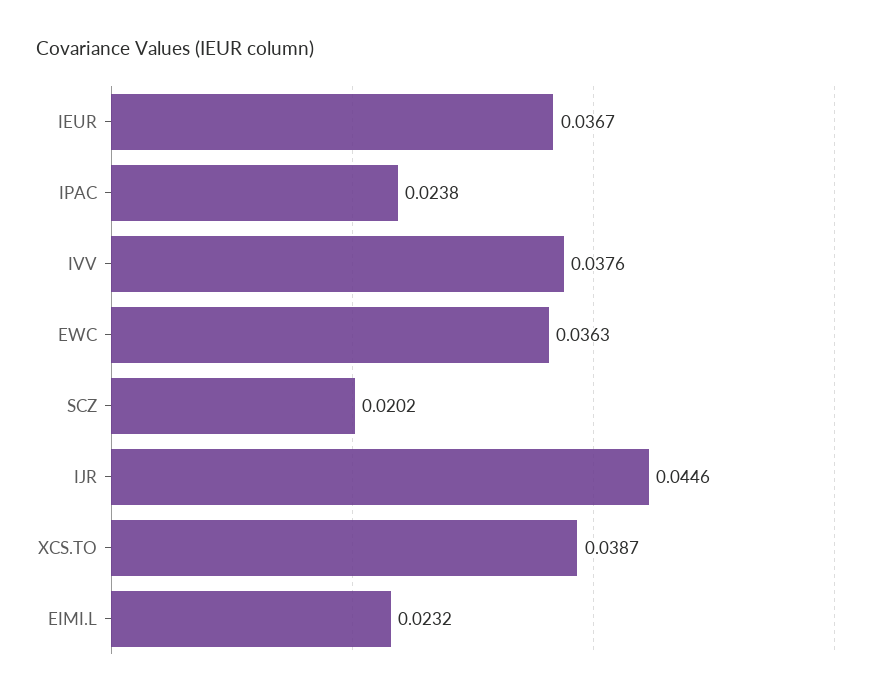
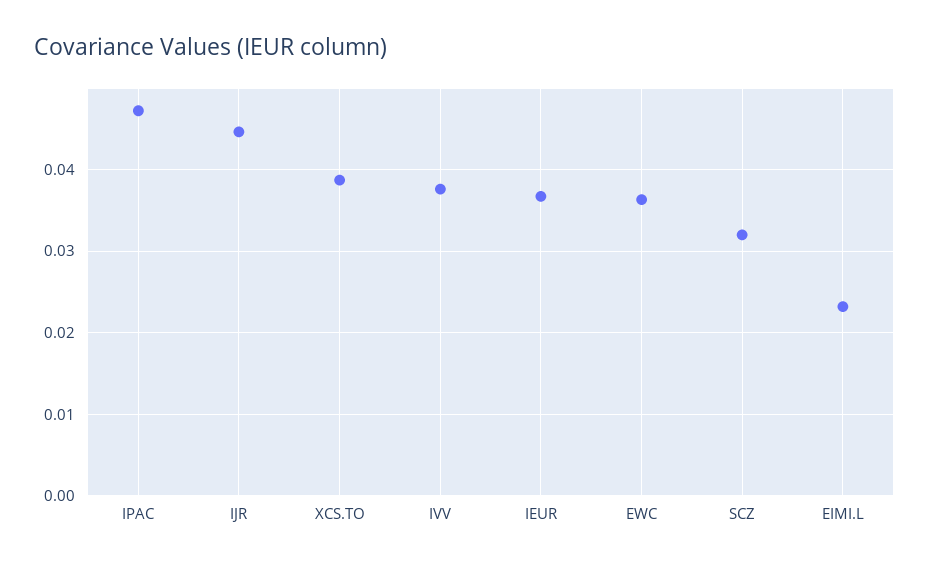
IPAC: 0.0238 -> 0.047
SCZ: 0.0202 -> 0.032

